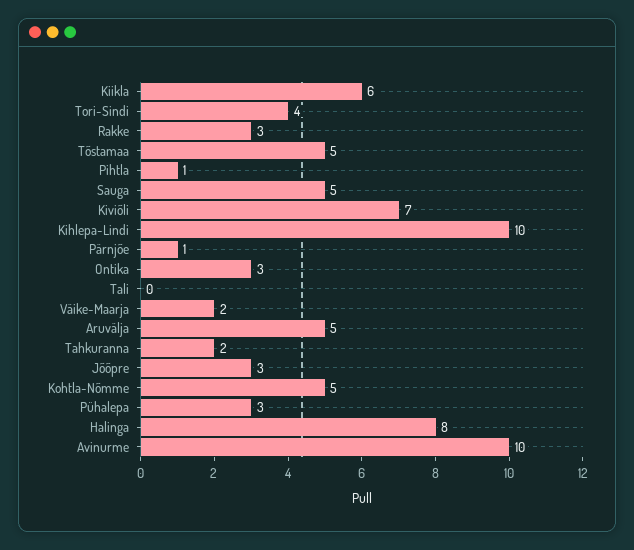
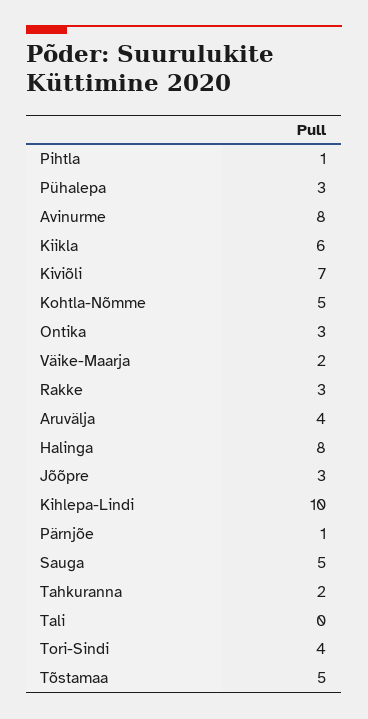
Aruvälja: 5 -> 4
Avinurme: 10 -> 8

